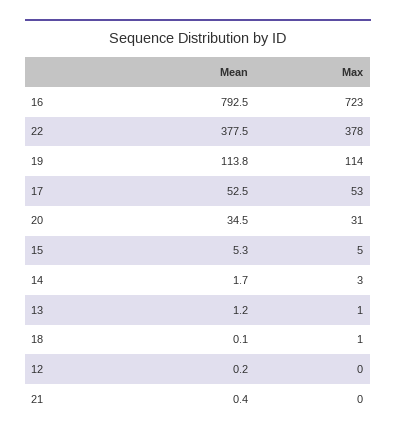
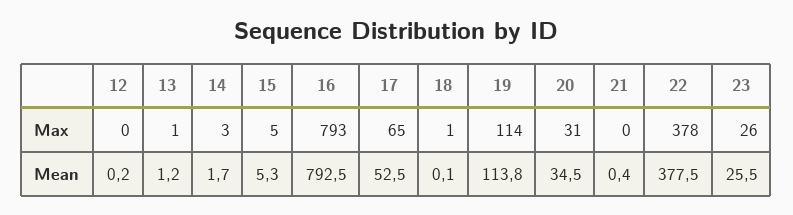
Max, 16: 723 -> 793
Max, 17: 53 -> 65
Max, 23: none -> 26
Mean, 23: none -> 25.5

